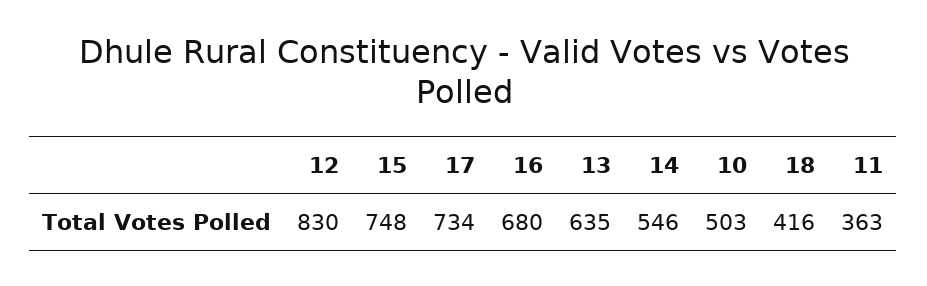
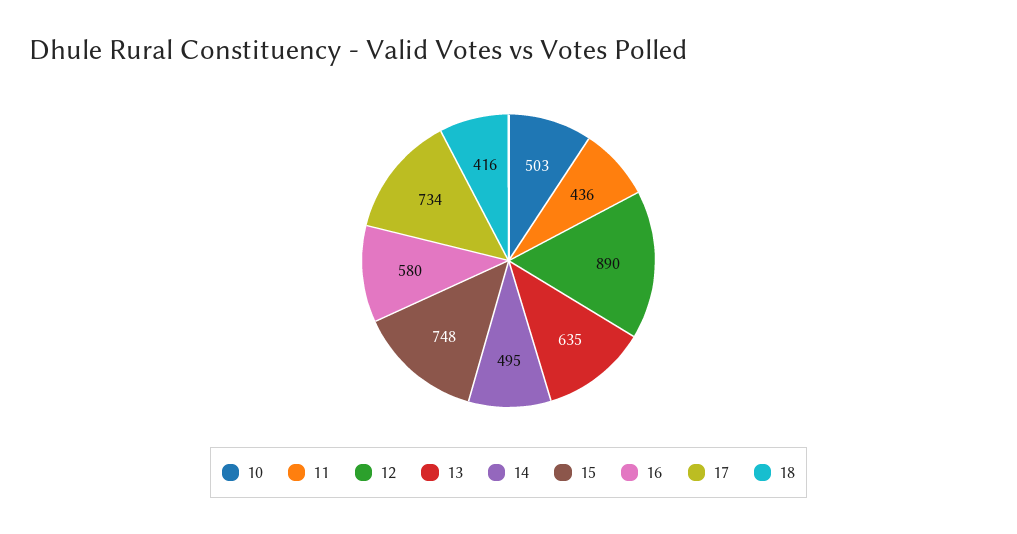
12: 830 -> 890
16: 680 -> 580
14: 546 -> 495
11: 363 -> 436

